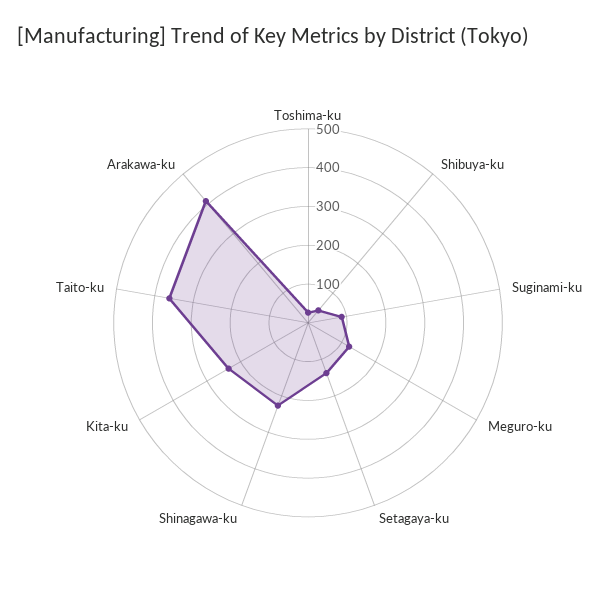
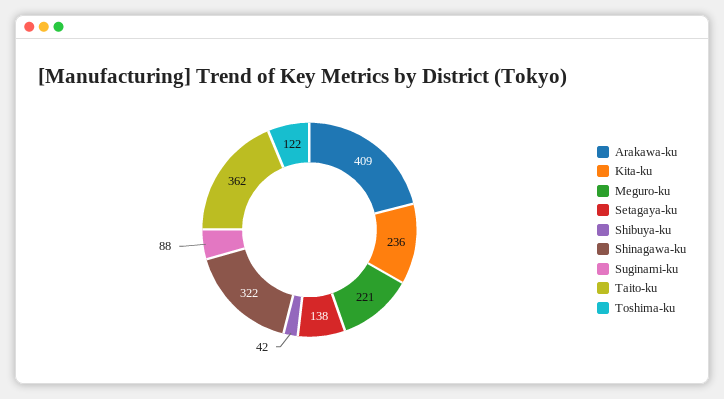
Toshima-ku: 25 -> 122
Meguro-ku: 125 -> 221
Shinagawa-ku: 225 -> 322

